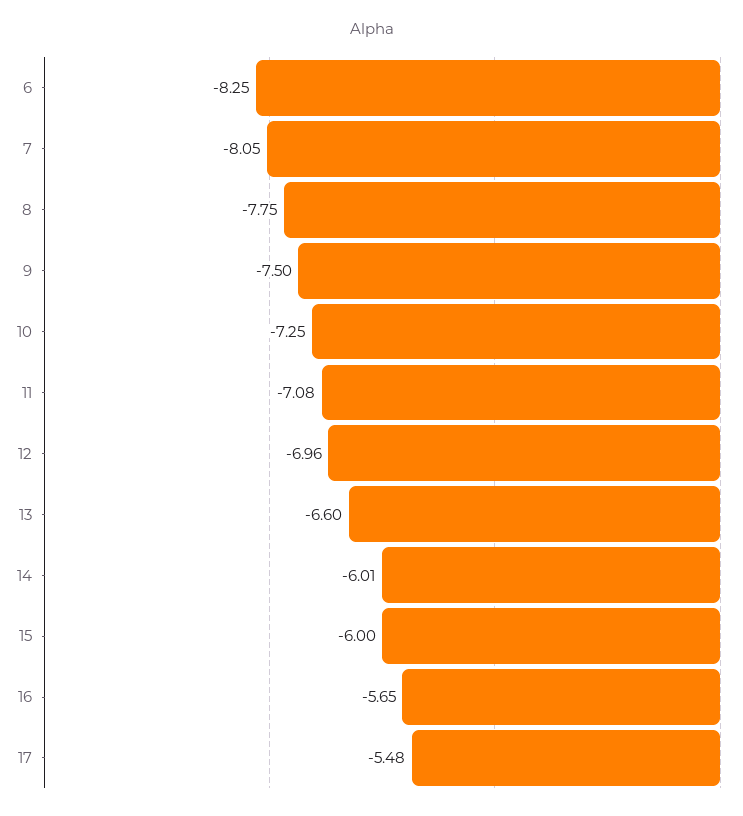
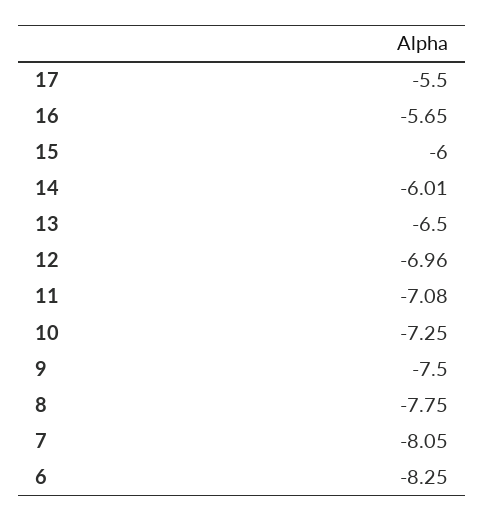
13: -6.6 -> -6.5
17: -5.48 -> -5.5

